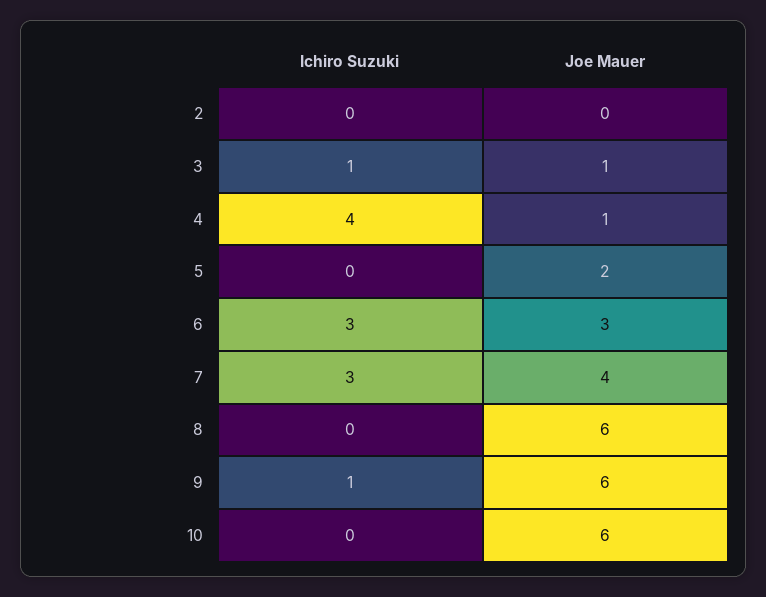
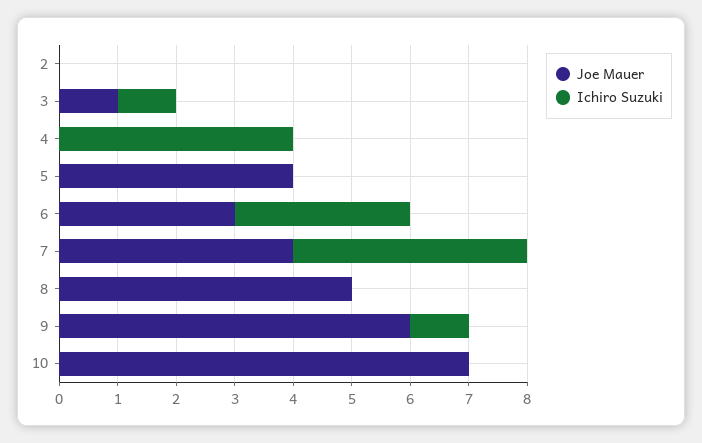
Joe Mauer, 4: 1 -> 0
Joe Mauer, 5: 2 -> 4
Ichiro Suzuki, 7: 3 -> 4
Joe Mauer, 8: 6 -> 5
Joe Mauer, 10: 6 -> 7

